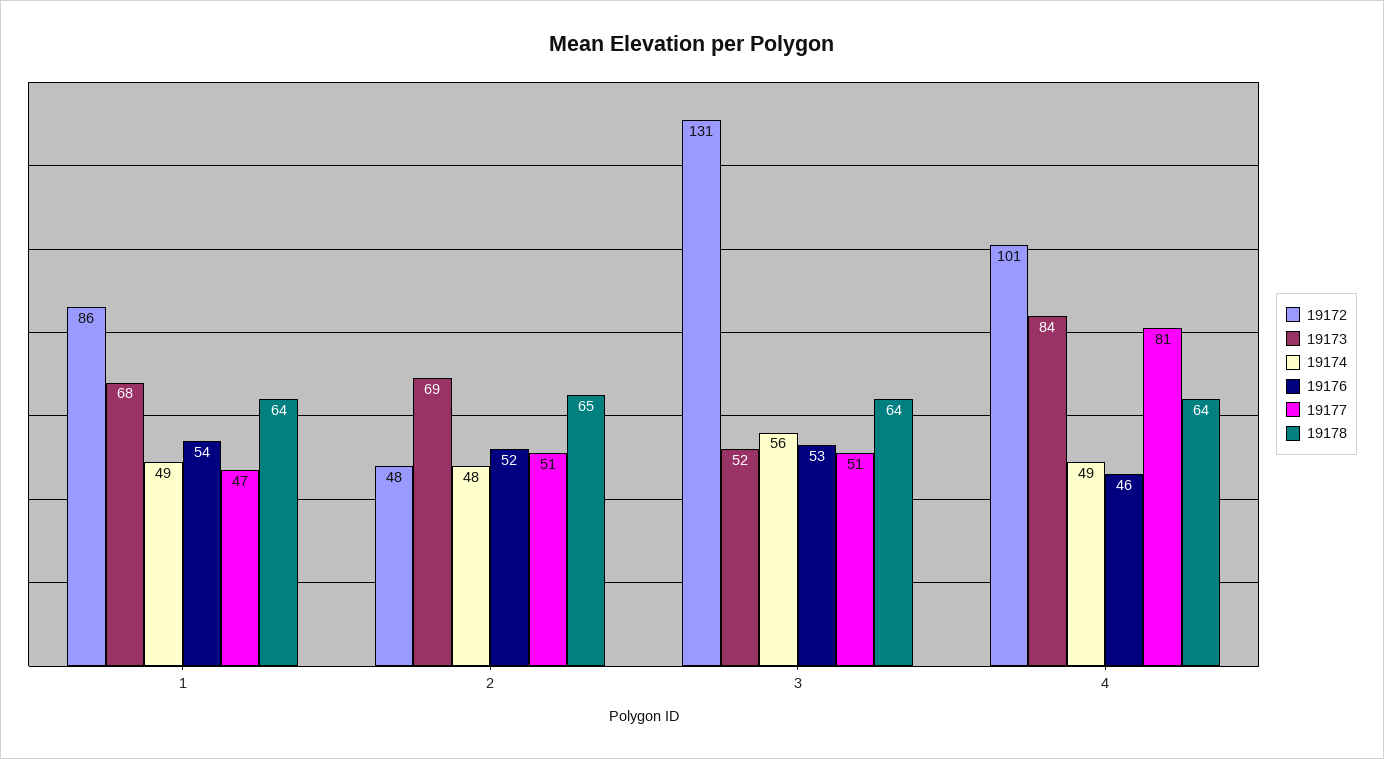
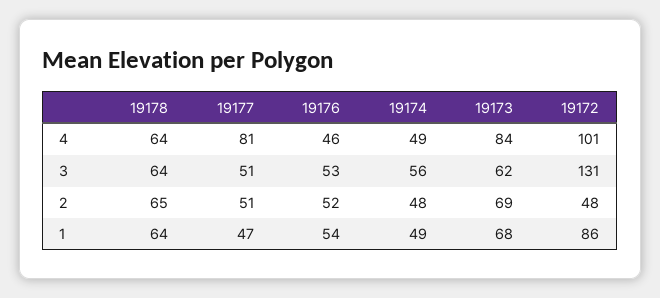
19173, 3: 52 -> 62

